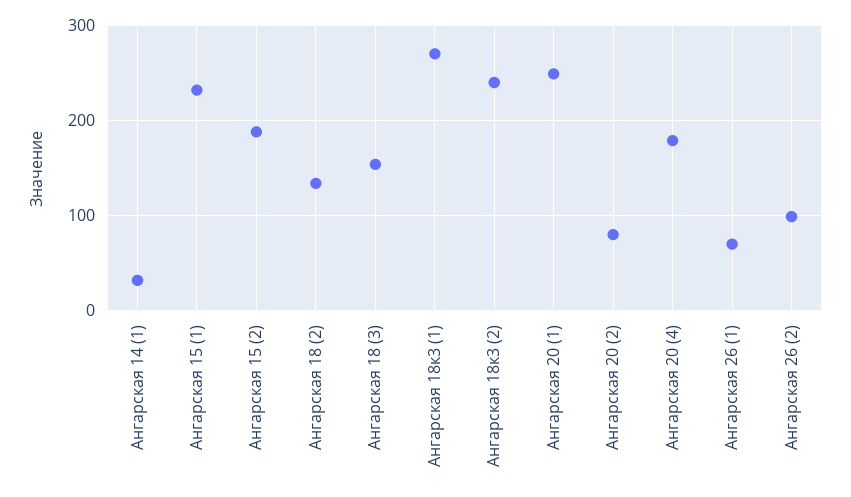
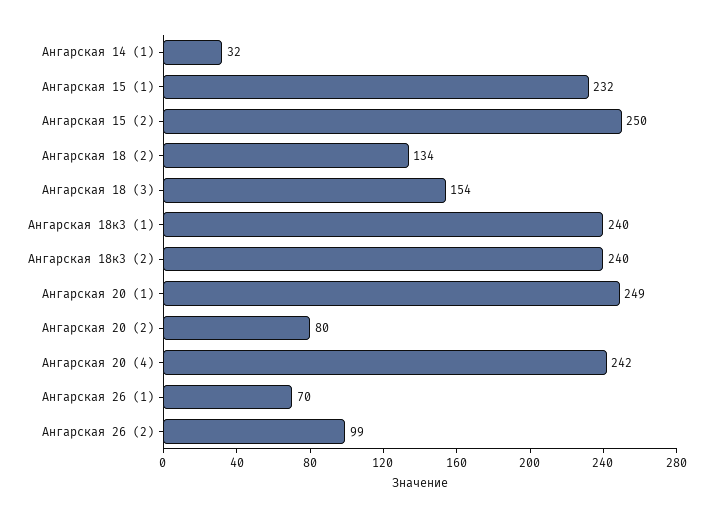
Ангарская 15 (2): 190 -> 250
Ангарская 18к3 (1): 270 -> 240
Ангарская 20 (4): 180 -> 242

